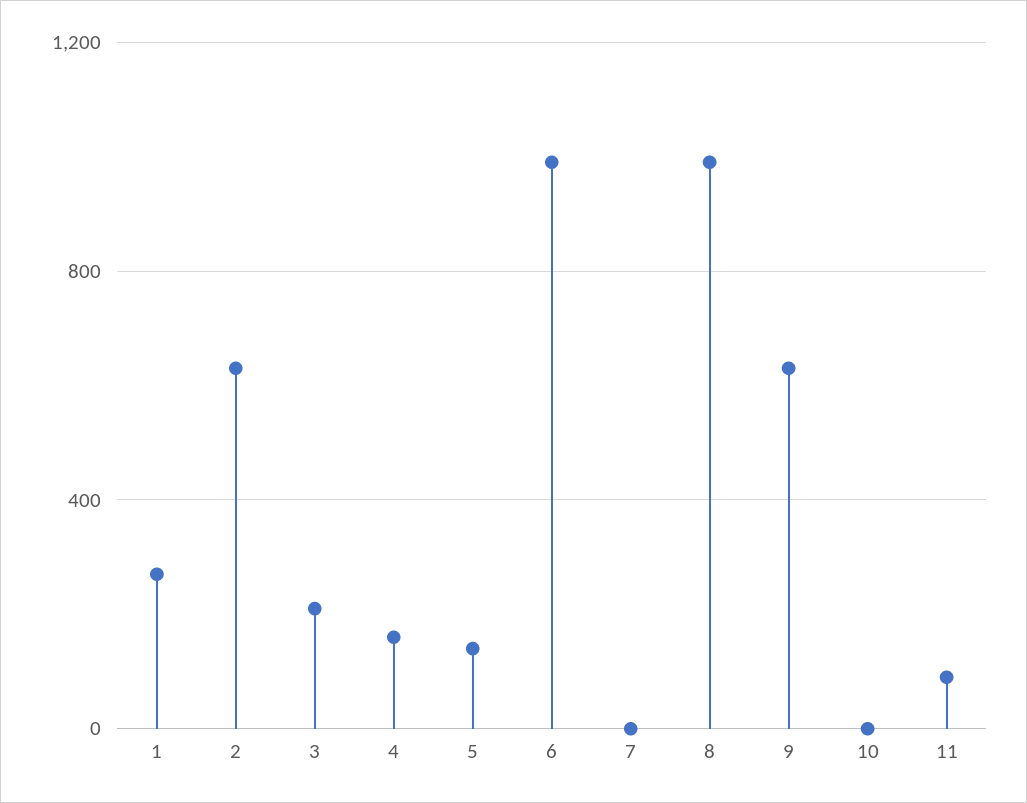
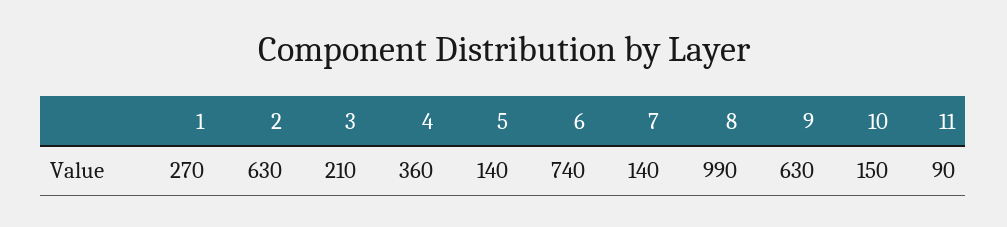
4: 150 -> 360
6: 1000 -> 740
7: 0 -> 140
10: 0 -> 150

